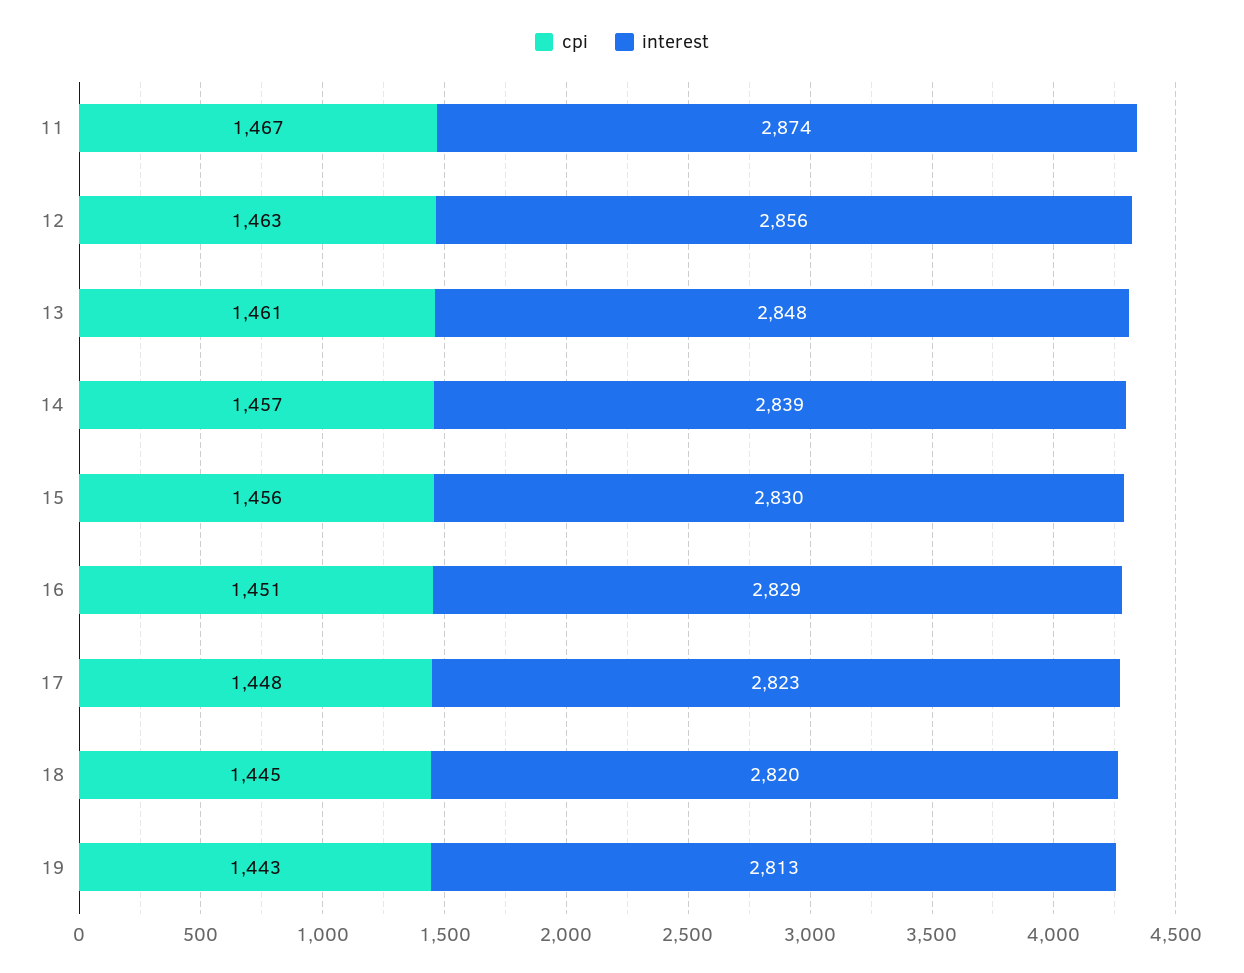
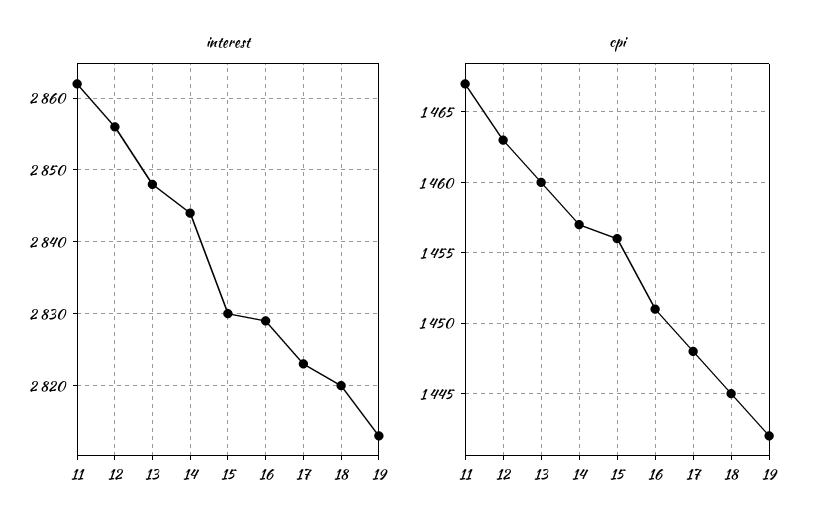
interest, 11: 2874 -> 2862
cpi, 13: 1461 -> 1460
interest, 14: 2839 -> 2844
cpi, 19: 1443 -> 1442

